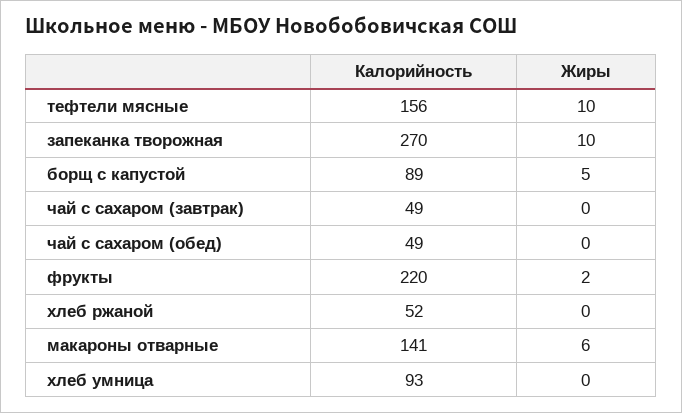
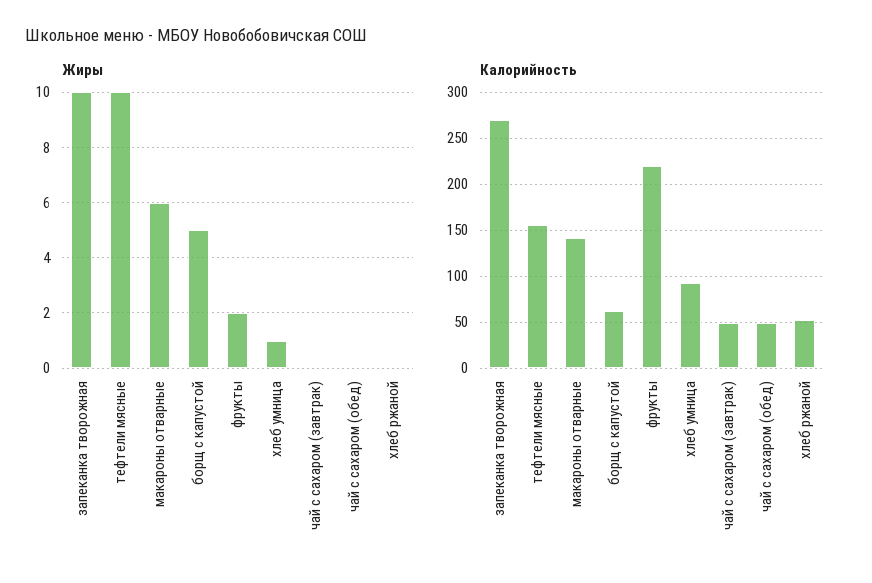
Калорийность, борщ с капустой: 89 -> 60
Жиры, хлеб умница: 0 -> 1

